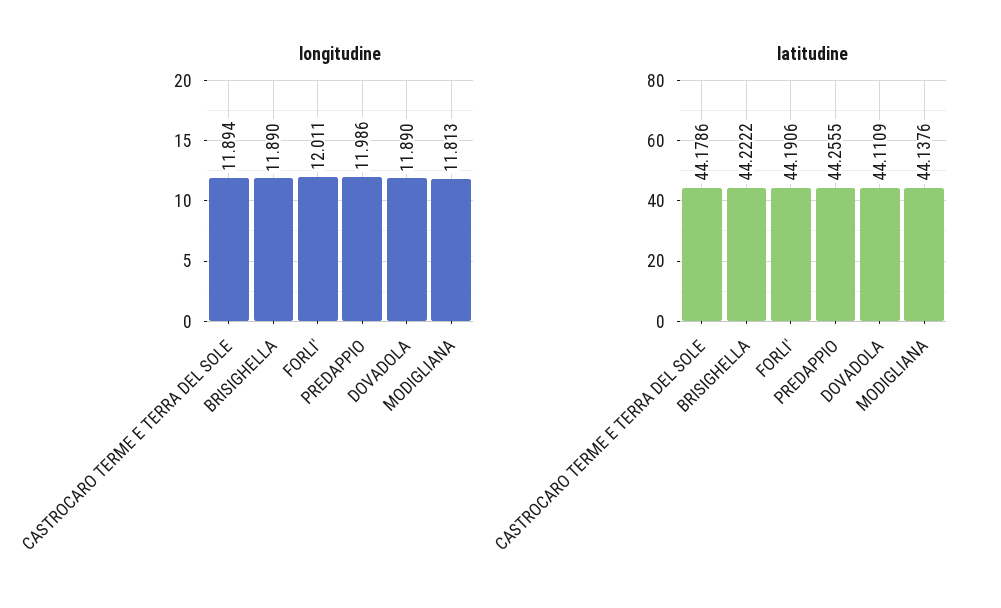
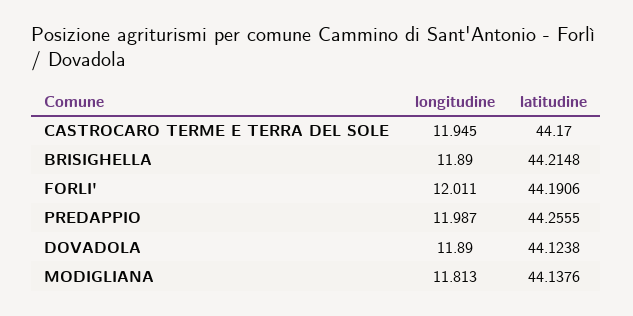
longitudine, CASTROCARO TERME E TERRA DEL SOLE: 11.894 -> 11.945
longitudine, PREDAPPIO: 11.986 -> 11.987
latitudine, CASTROCARO TERME E TERRA DEL SOLE: 44.1786 -> 44.17
latitudine, BRISIGHELLA: 44.2222 -> 44.2148
latitudine, DOVADOLA: 44.1109 -> 44.1238

